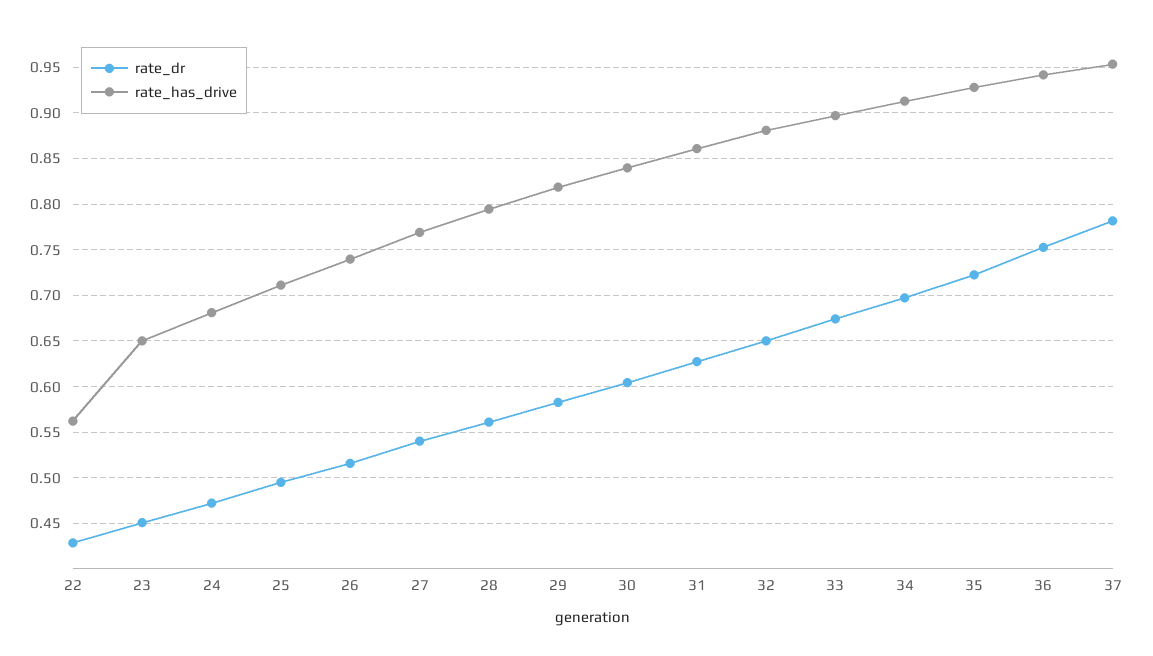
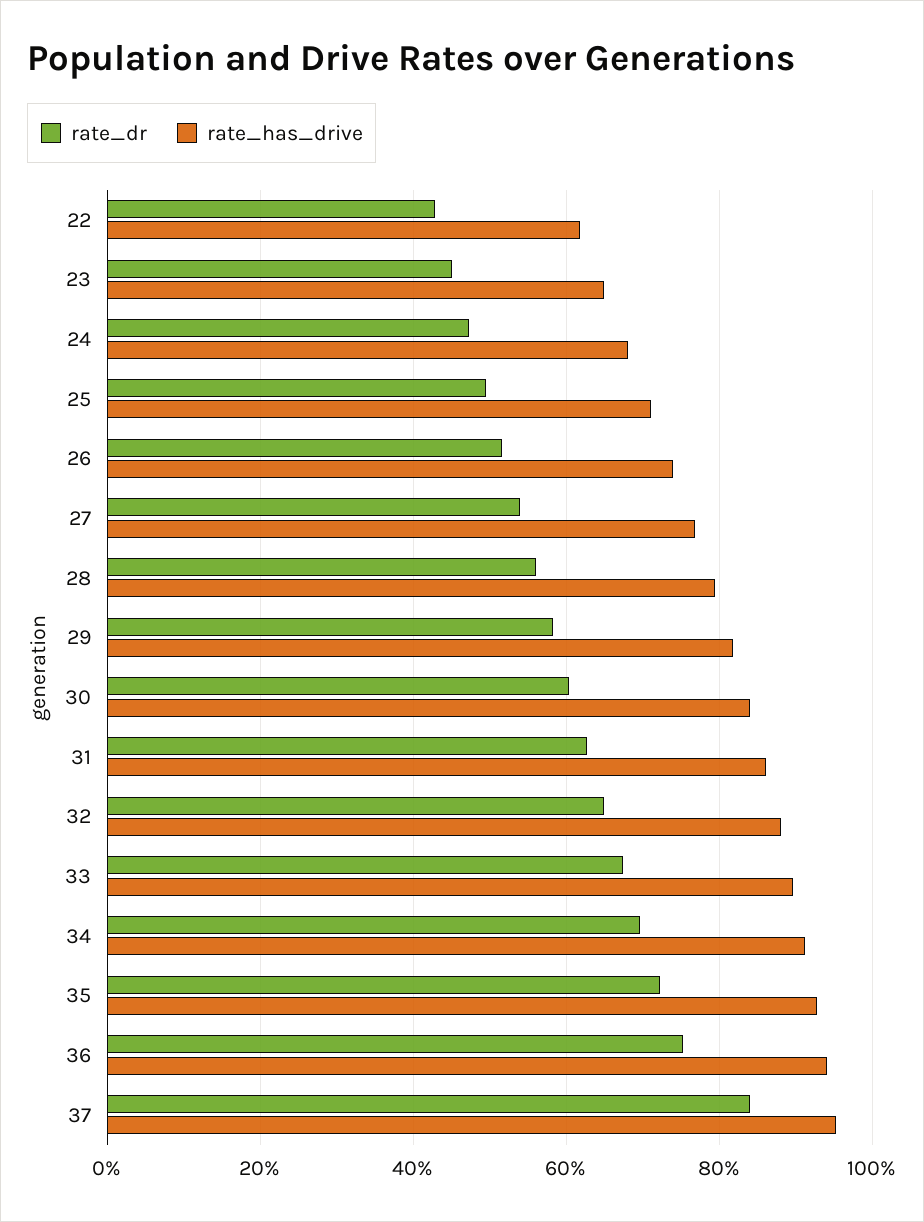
rate_has_drive, 22: 0.56 -> 0.62
rate_dr, 37: 0.78 -> 0.84

